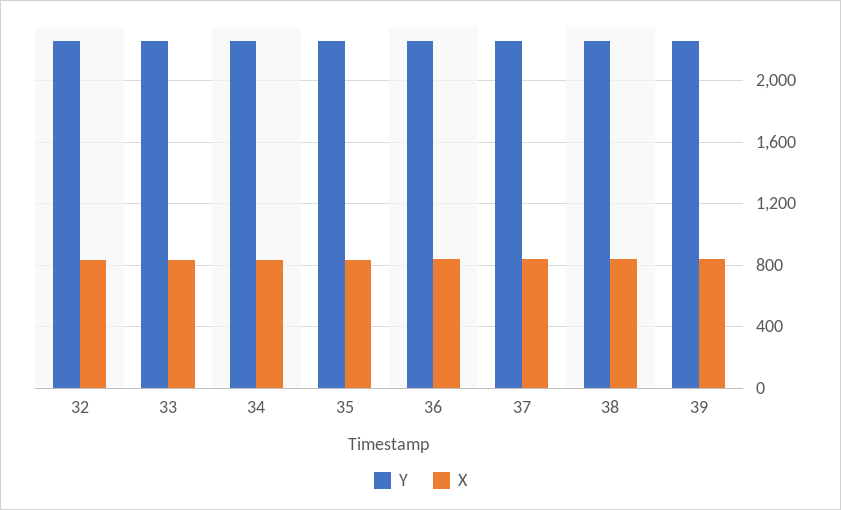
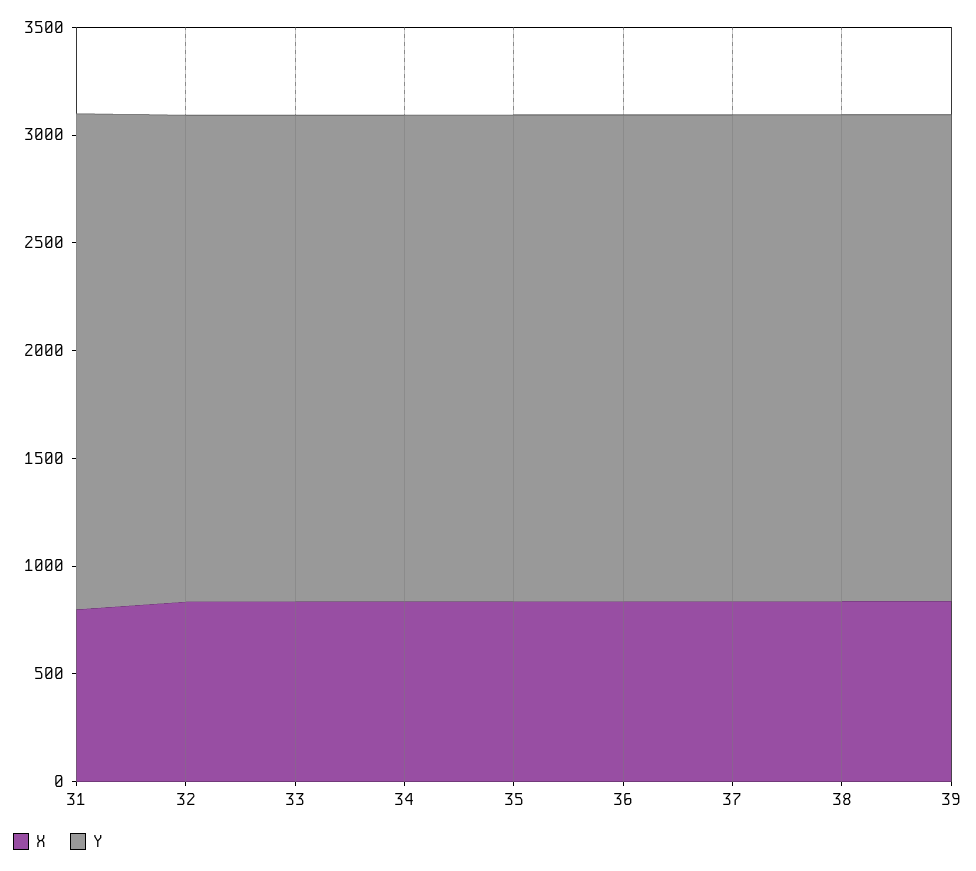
X, 31: none -> 800
Y, 31: none -> 2300

